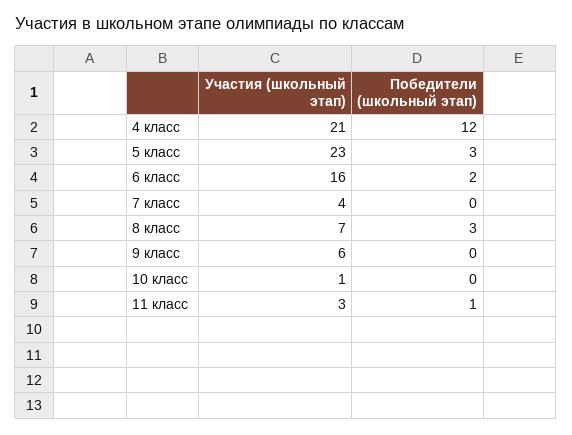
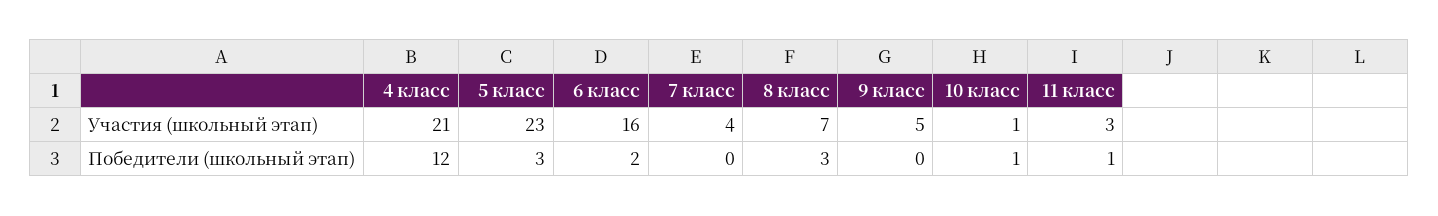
Участия (школьный этап), 9 класс: 6 -> 5
Победители (школьный этап), 10 класс: 0 -> 1

